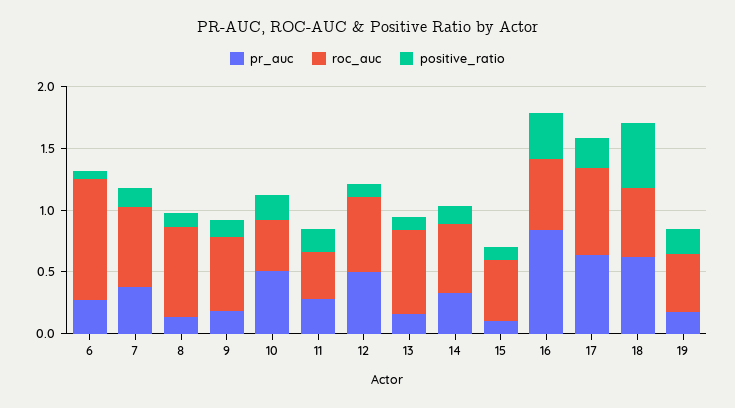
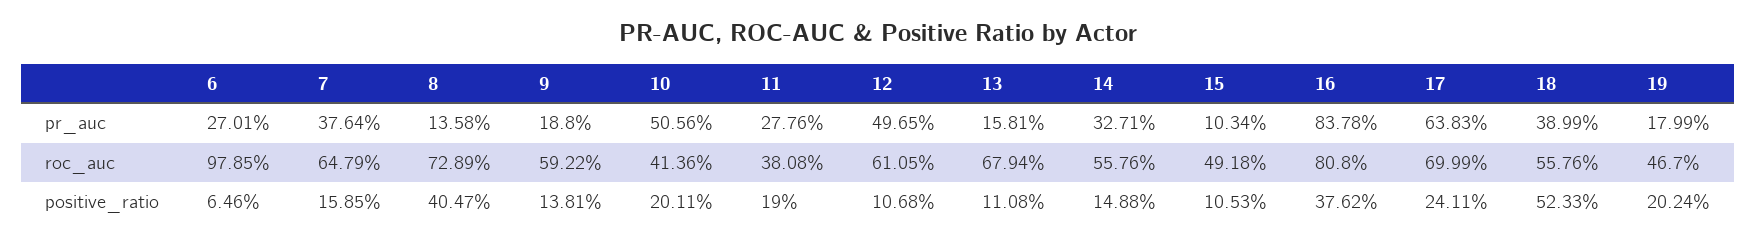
positive_ratio, 8: 0.1 -> 0.4047
roc_auc, 16: 0.6 -> 0.808
pr_auc, 18: 0.6 -> 0.3899

